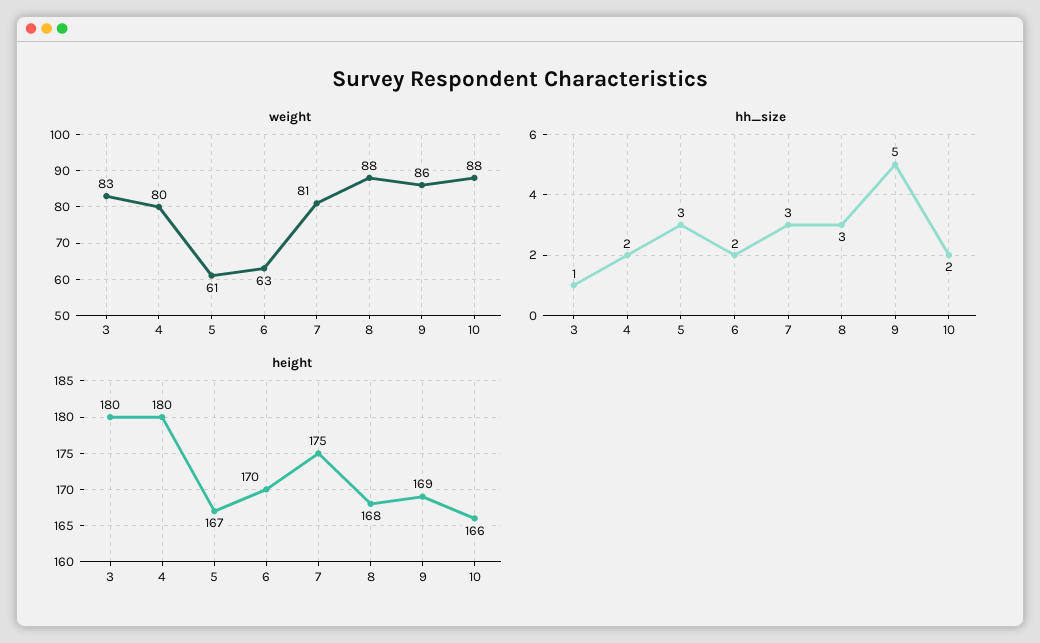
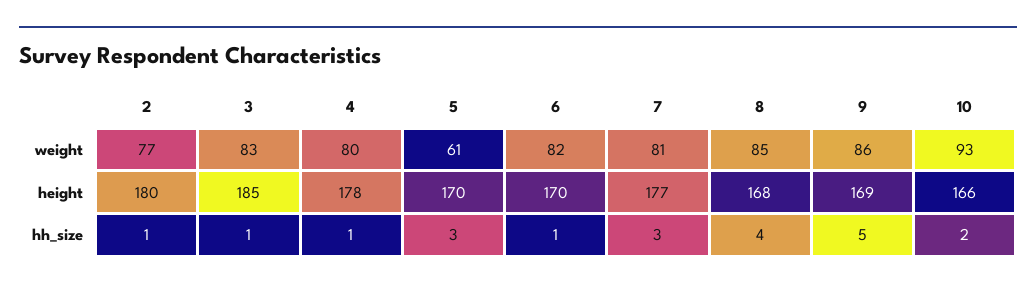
weight, 6: 63 -> 82
weight, 8: 88 -> 85
weight, 10: 88 -> 93
hh_size, 4: 2 -> 1
hh_size, 6: 2 -> 1
hh_size, 8: 3 -> 4
height, 3: 180 -> 185
height, 4: 180 -> 178
height, 5: 167 -> 170
height, 7: 175 -> 177
weight, 2: none -> 77
height, 2: none -> 180
hh_size, 2: none -> 1

